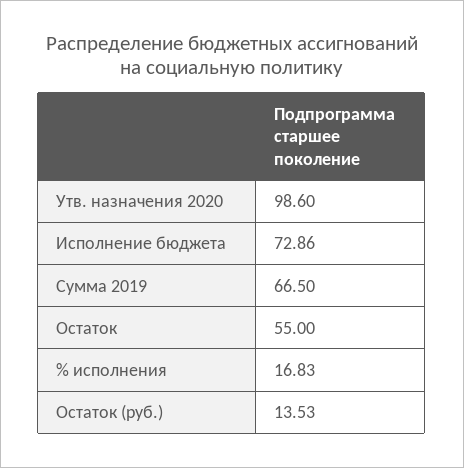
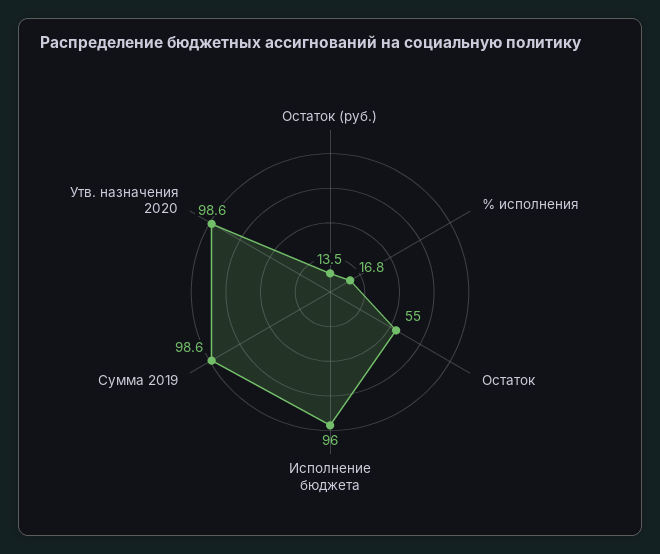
Исполнение бюджета: 72.86 -> 96
Сумма 2019: 66.5 -> 98.6

